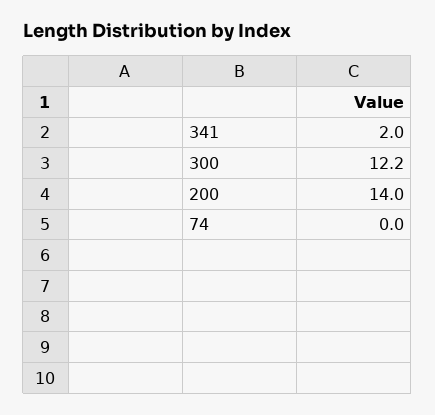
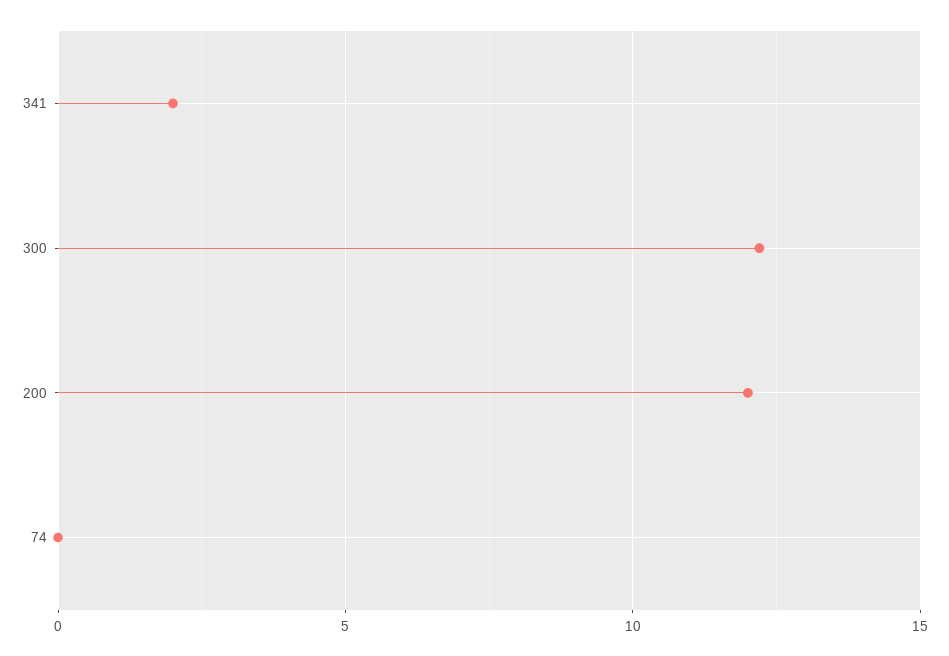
200: 14 -> 12

